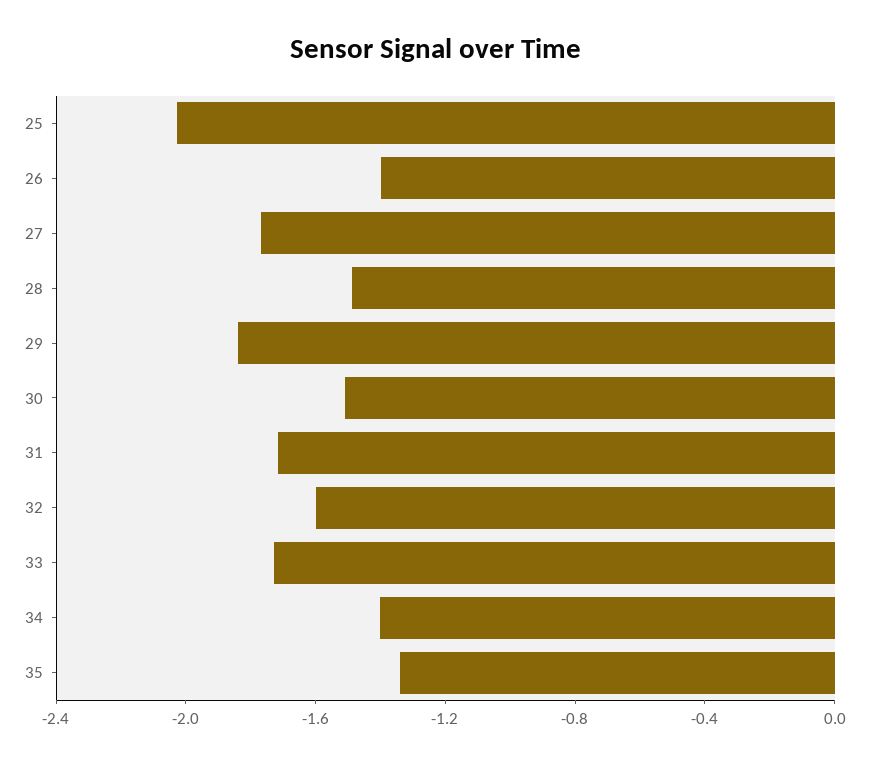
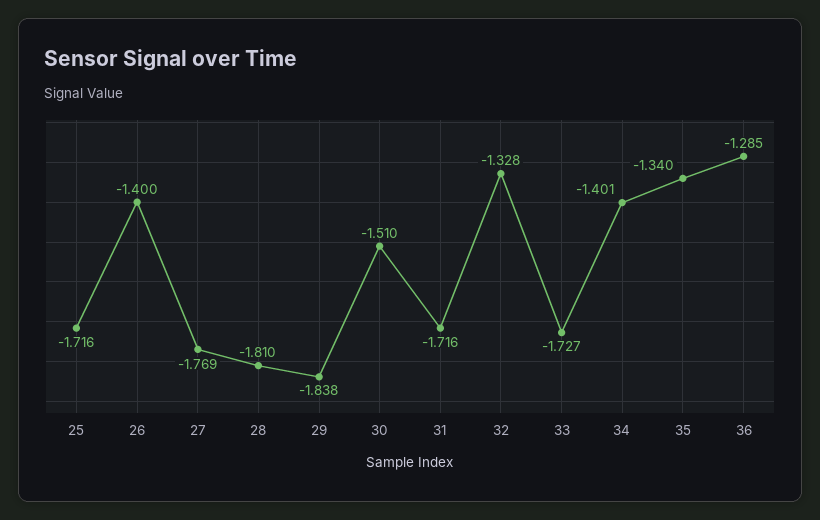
25: -2 -> -1.716
28: -1.5 -> -1.81
32: -1.6 -> -1.328
36: none -> -1.285

